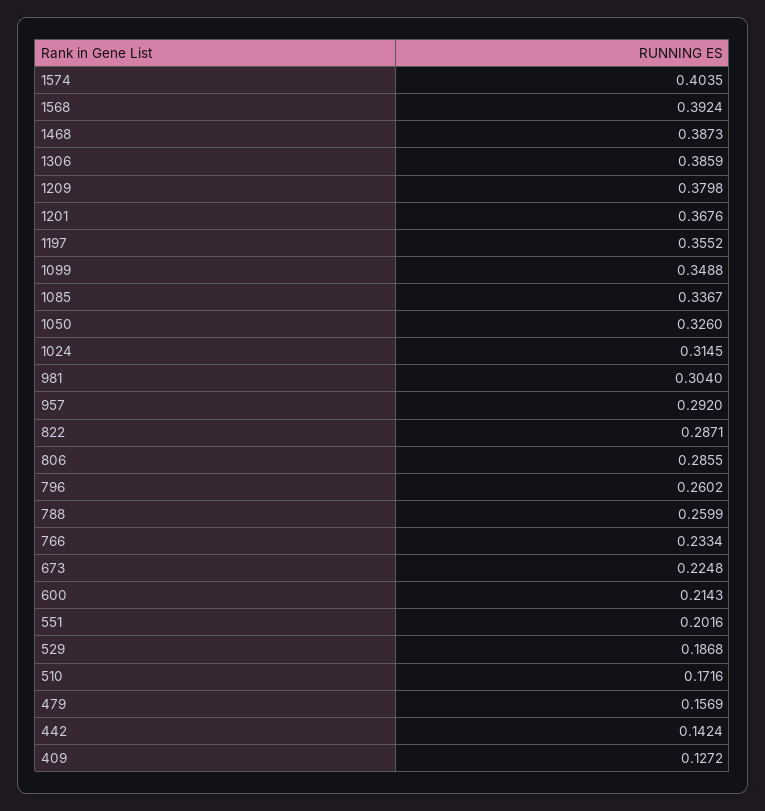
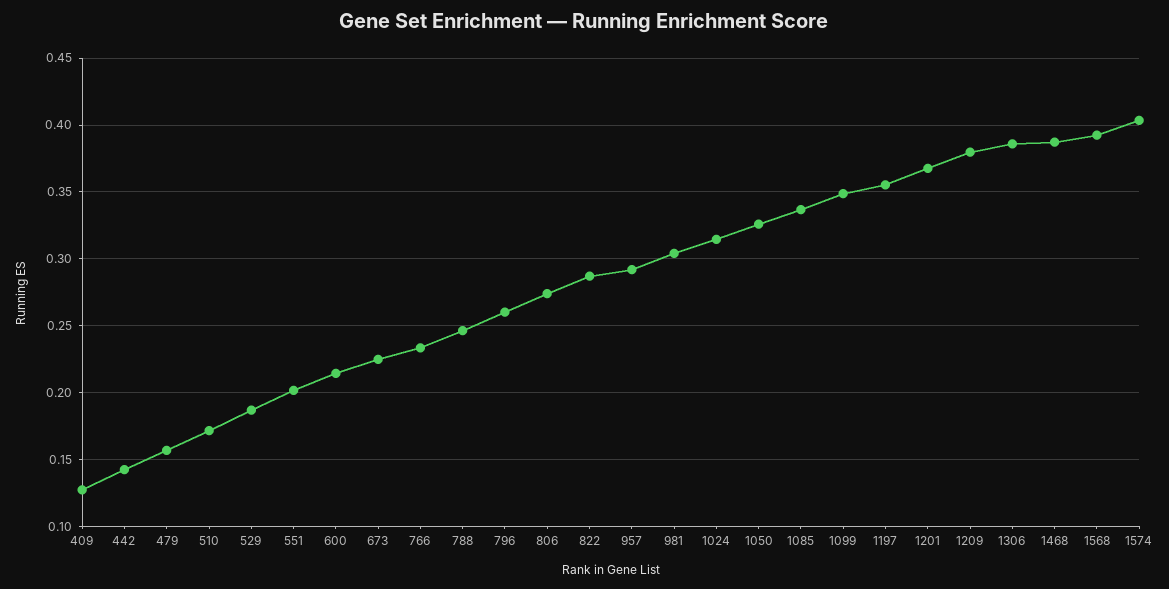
806: 0.2855 -> 0.275
788: 0.2599 -> 0.245

